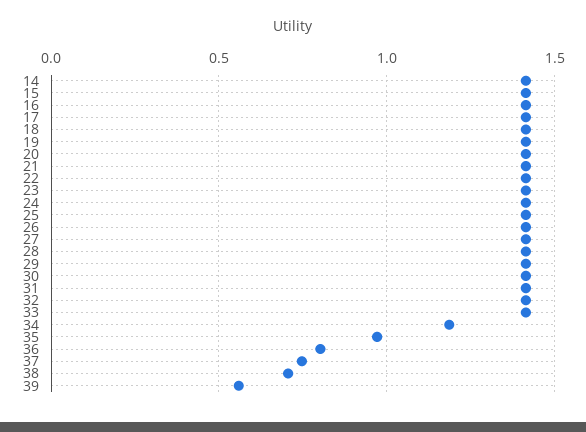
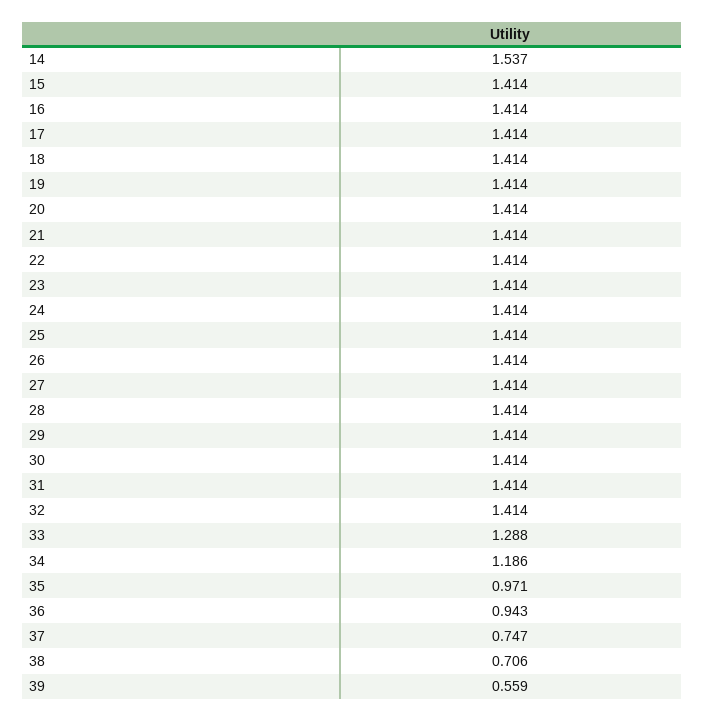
14: 1.4 -> 1.537
33: 1.4 -> 1.288
36: 0.8 -> 0.943

